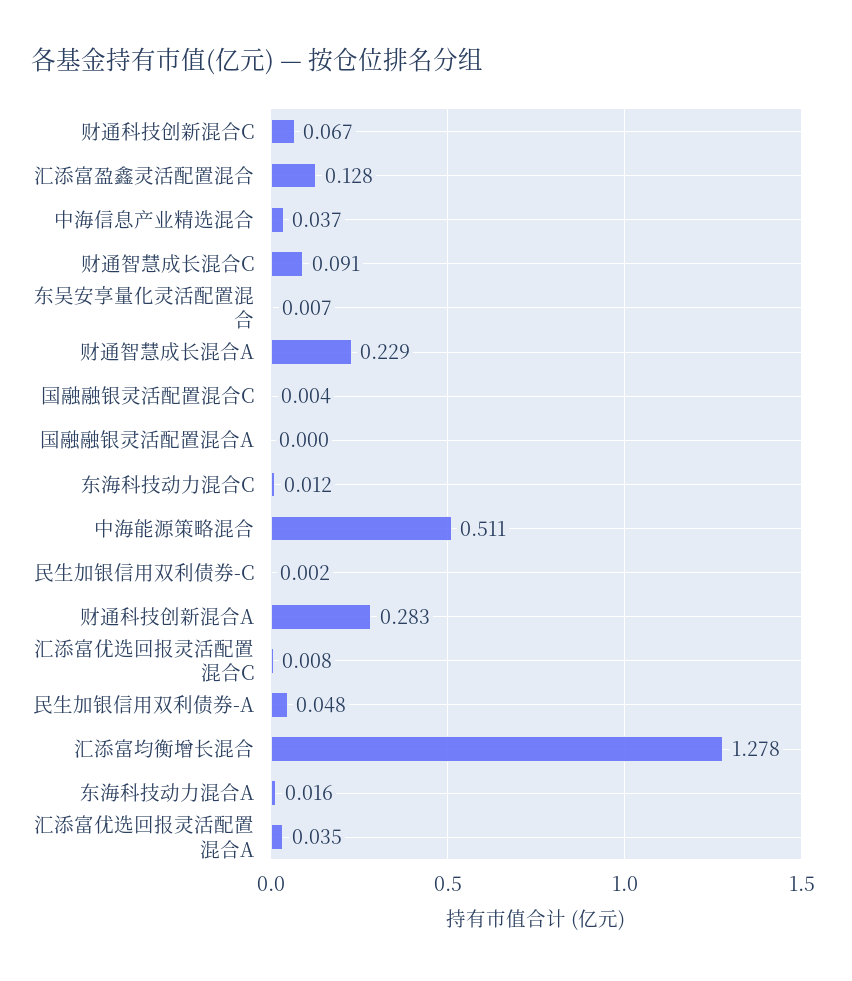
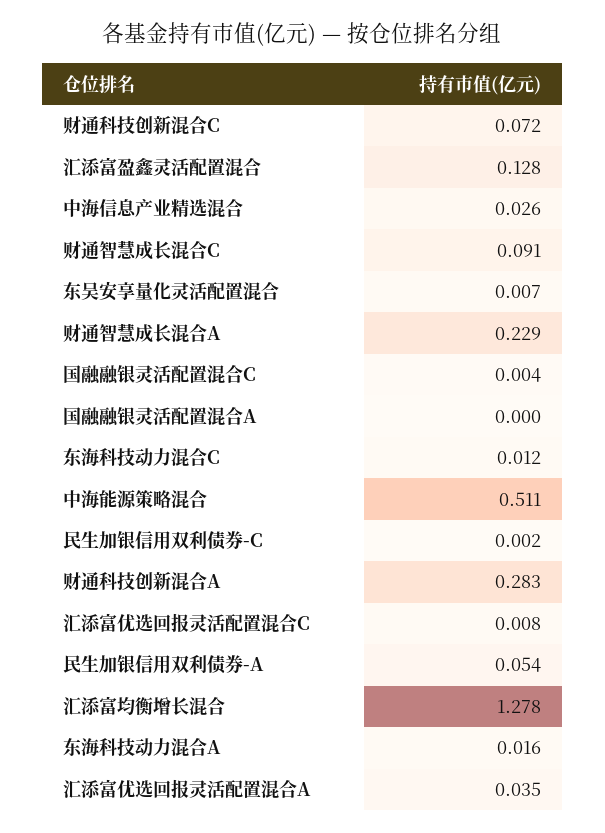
财通科技创新混合C: 0.067 -> 0.072
中海信息产业精选混合: 0.037 -> 0.026
民生加银信用双利债券-A: 0.048 -> 0.054

